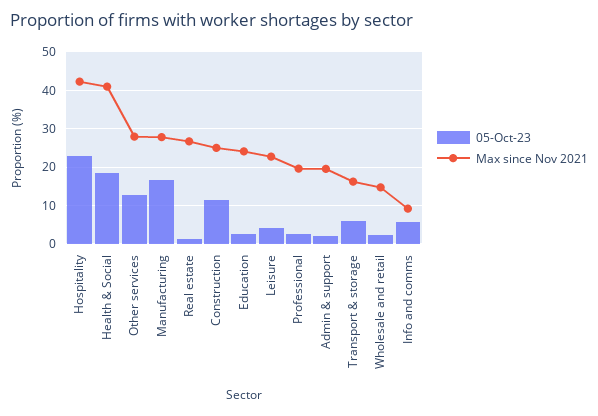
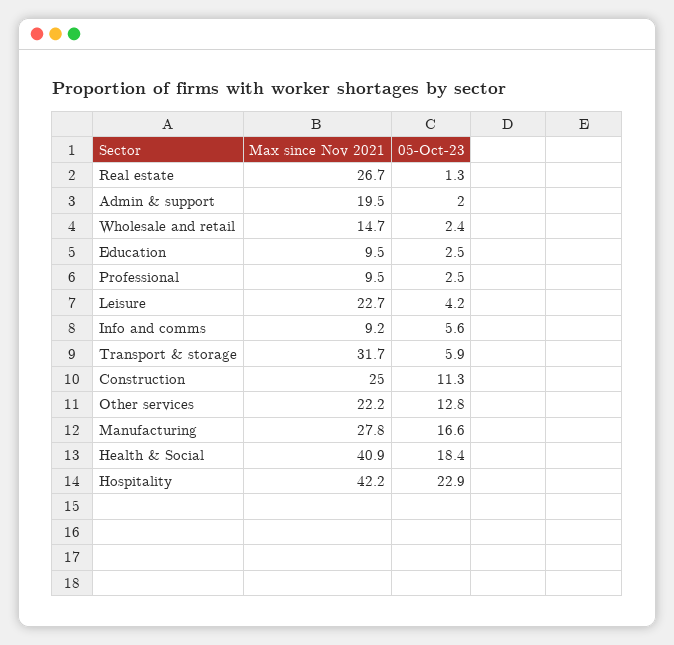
Max since Nov 2021, Other services: 28 -> 22.2
Max since Nov 2021, Education: 24 -> 9.5
Max since Nov 2021, Professional: 20 -> 9.5
Max since Nov 2021, Transport & storage: 16 -> 31.7

